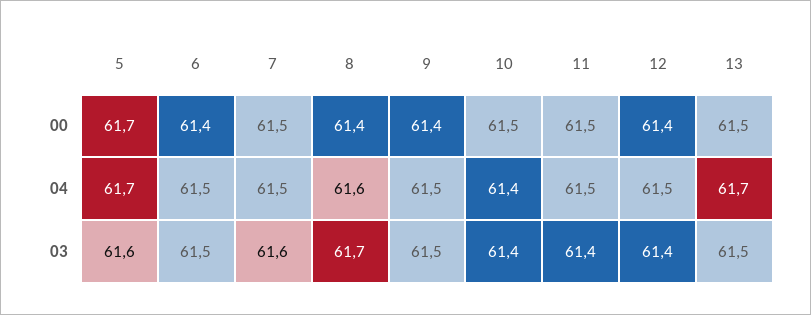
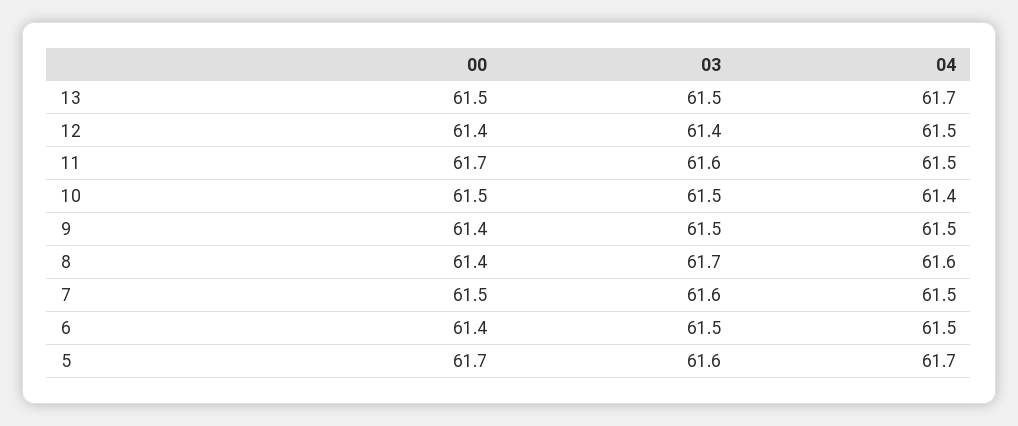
11, 00: 61.5 -> 61.7
10, 03: 61.4 -> 61.5
11, 03: 61.4 -> 61.6

